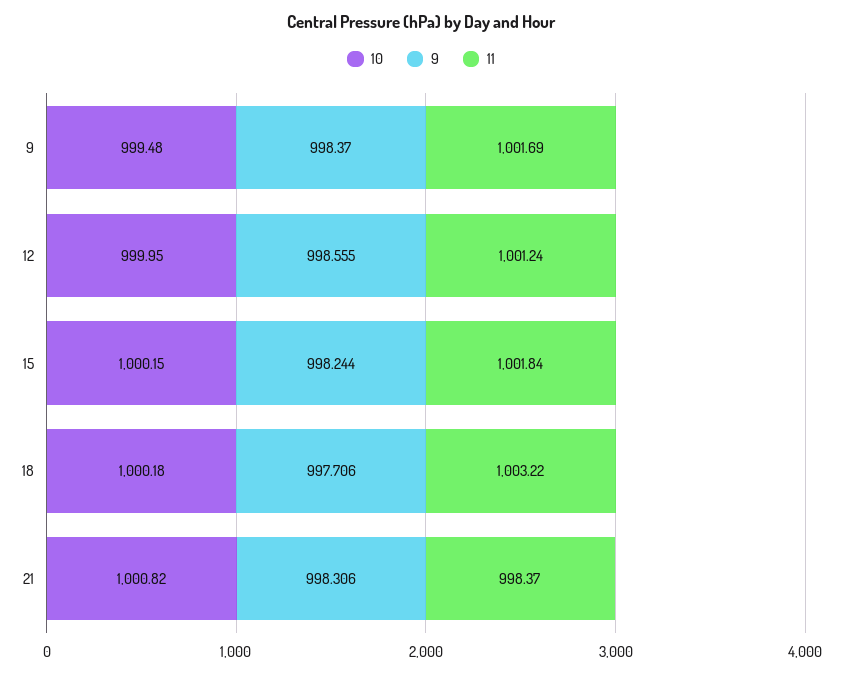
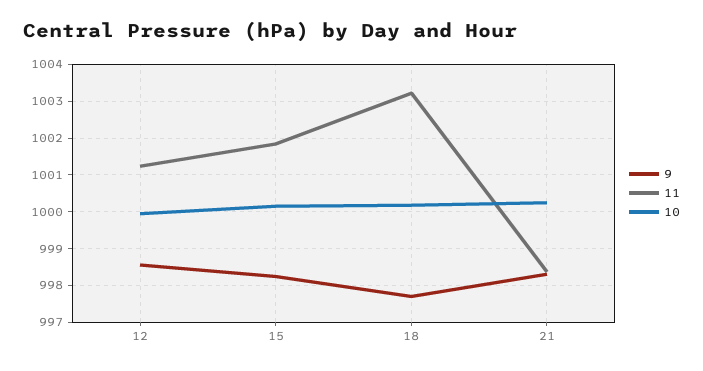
10, 9: 999.48 -> none
9, 9: 998.37 -> none
11, 9: 1001.69 -> none
10, 21: 1000.82 -> 1000.2

